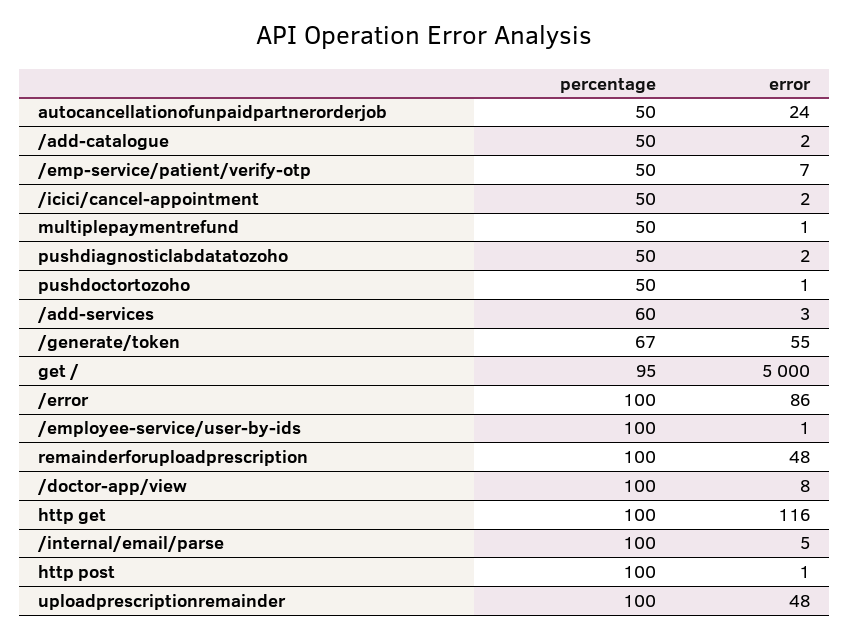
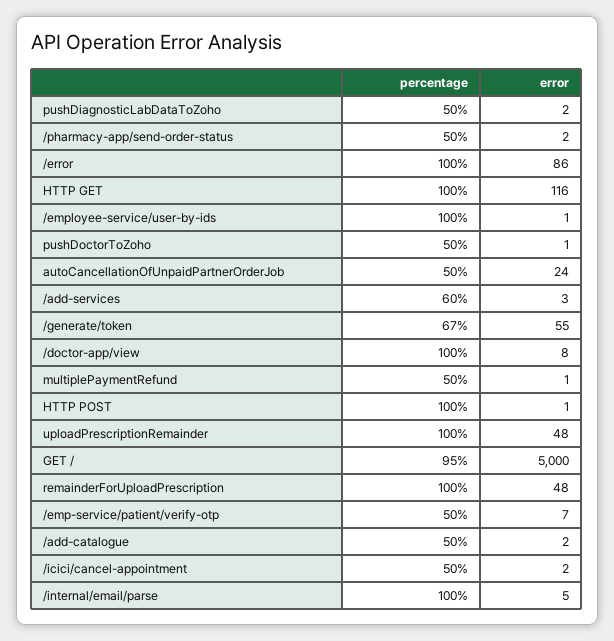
percentage, /pharmacy-app/send-order-status: none -> 50
error, /pharmacy-app/send-order-status: none -> 2

